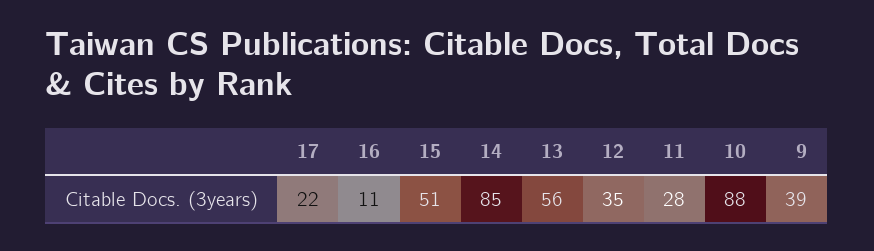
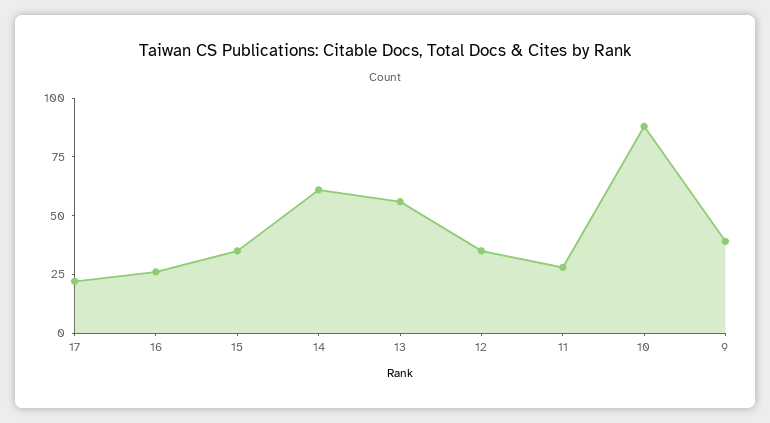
16: 11 -> 25
15: 51 -> 35
14: 85 -> 60

